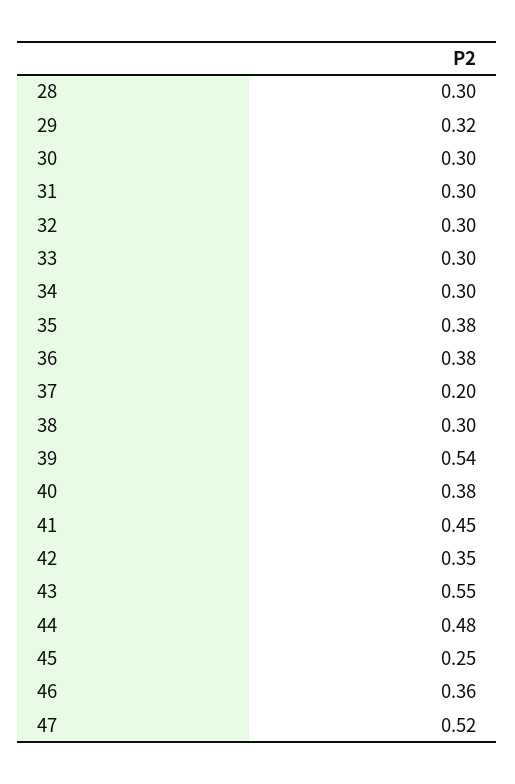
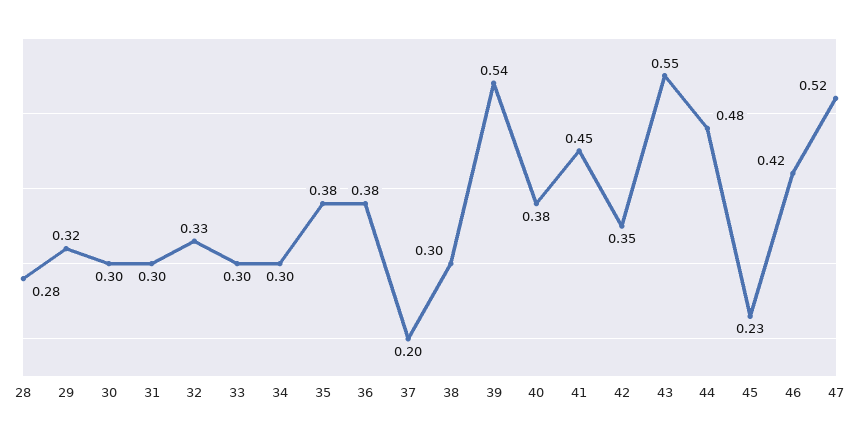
28: 0.3 -> 0.28
32: 0.3 -> 0.33
45: 0.25 -> 0.23
46: 0.36 -> 0.42

